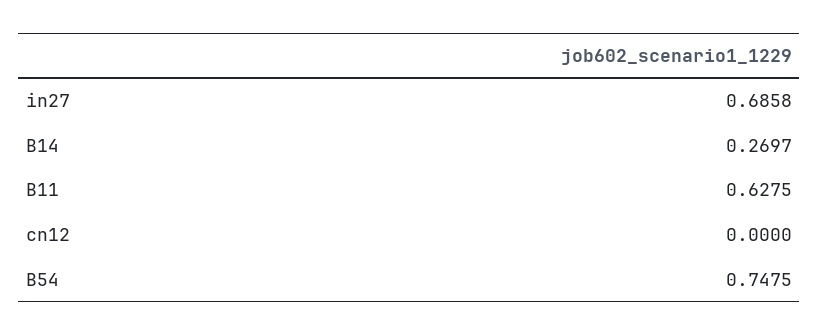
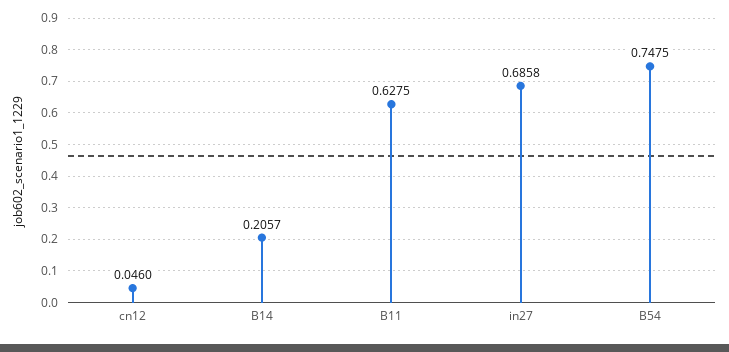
B14: 0.2697 -> 0.2057
cn12: 0 -> 0.046

